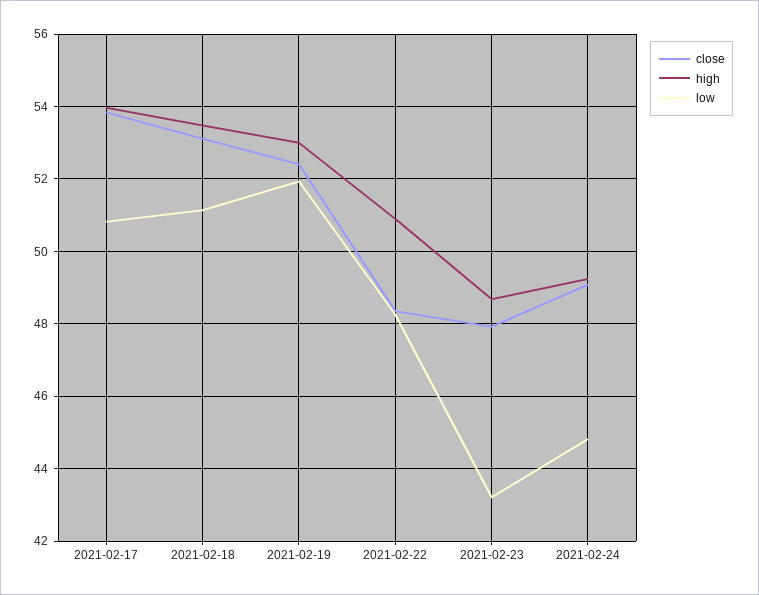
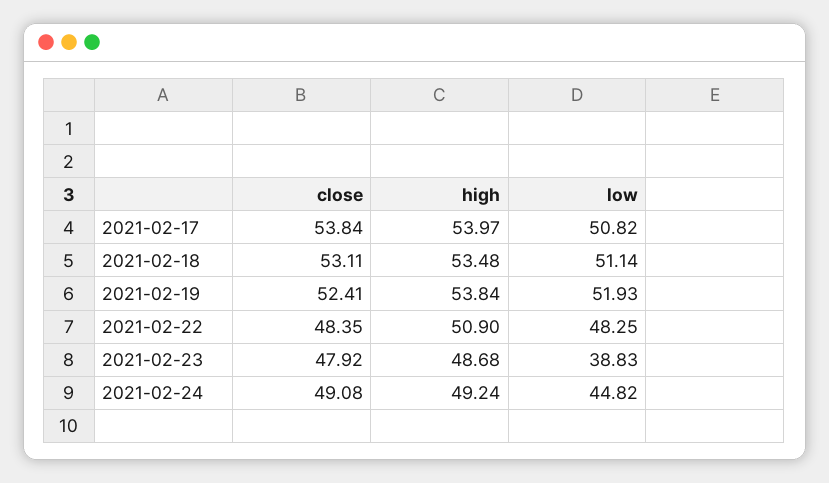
high, 2021-02-19: 53 -> 53.84
low, 2021-02-23: 43.2 -> 38.83

